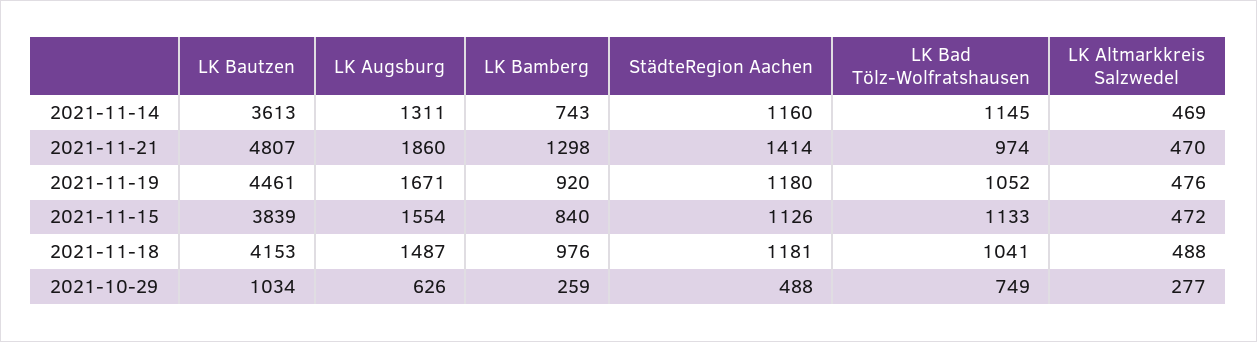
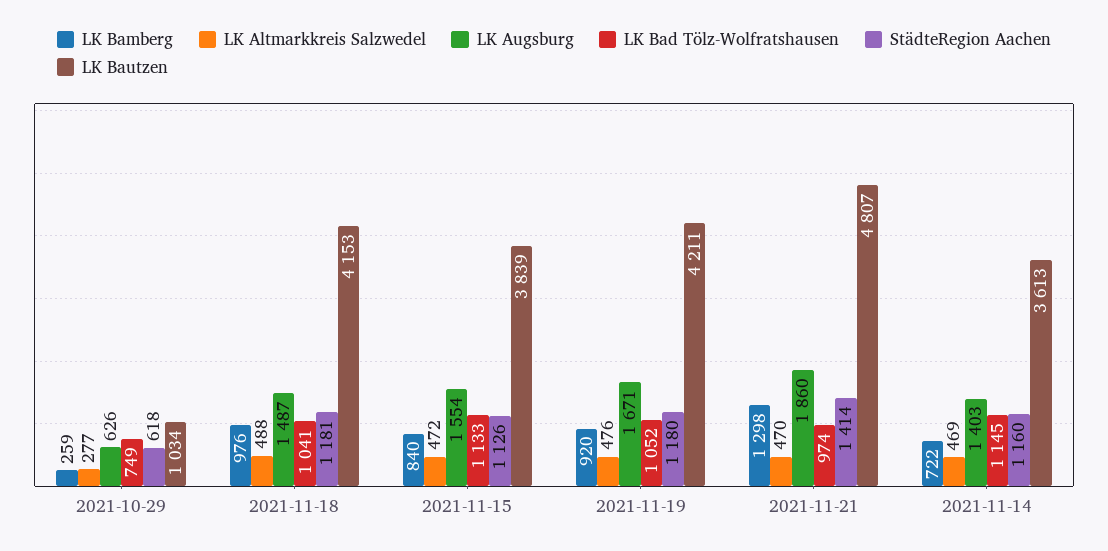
LK Augsburg, 2021-11-14: 1311 -> 1403
LK Bamberg, 2021-11-14: 743 -> 722
LK Bautzen, 2021-11-19: 4461 -> 4211
StädteRegion Aachen, 2021-10-29: 488 -> 618

